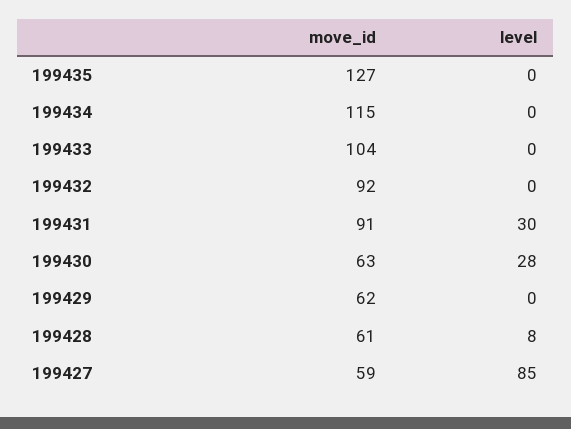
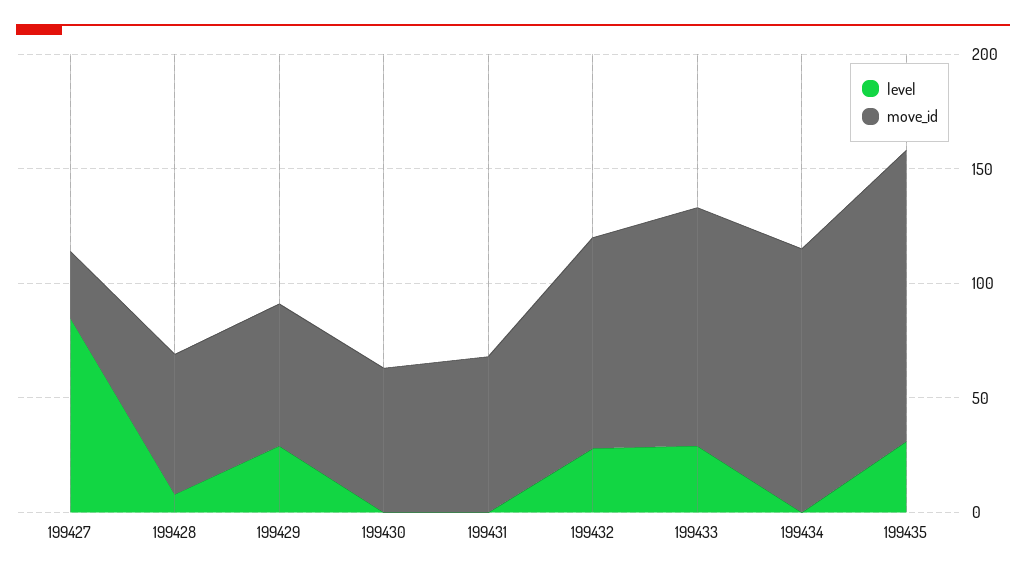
level, 199435: 0 -> 30
level, 199433: 0 -> 30
level, 199432: 0 -> 30
move_id, 199431: 91 -> 70
level, 199431: 30 -> 0
level, 199430: 28 -> 0
level, 199429: 0 -> 30
move_id, 199427: 59 -> 30

